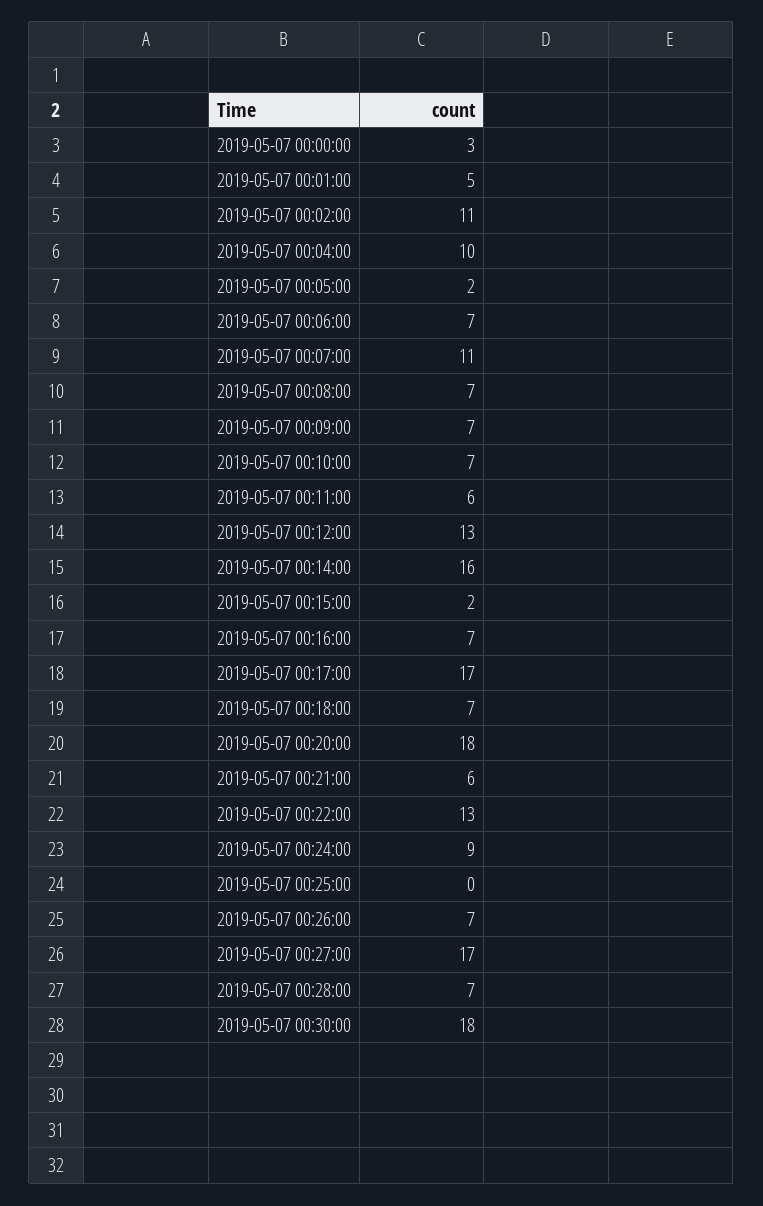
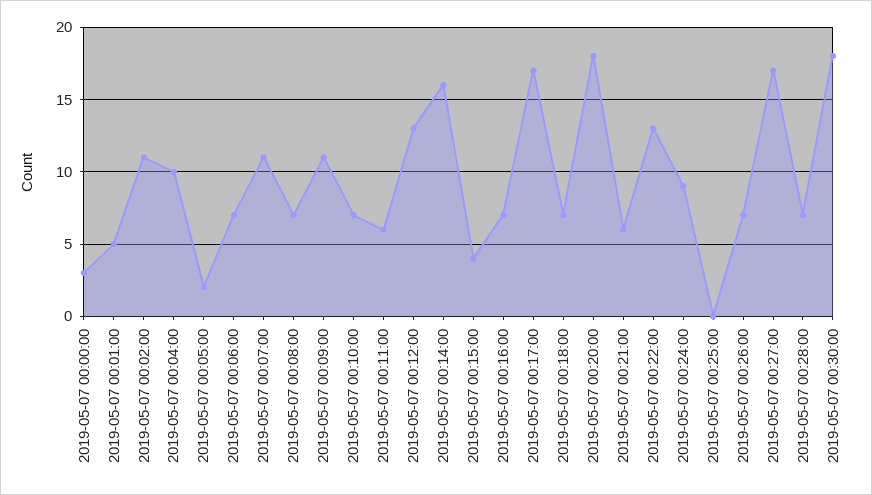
2019-05-07 00:09:00: 7 -> 11
2019-05-07 00:15:00: 2 -> 4

